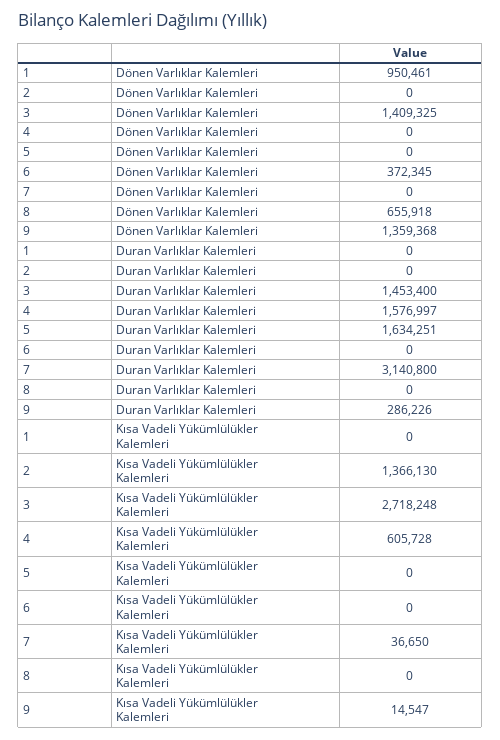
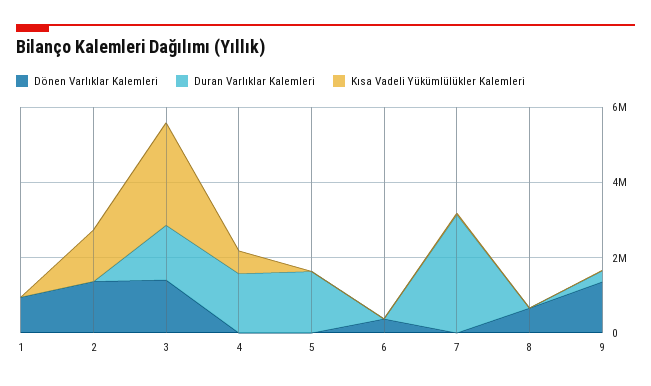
Dönen Varlıklar Kalemleri, 2: 0 -> 1500000

